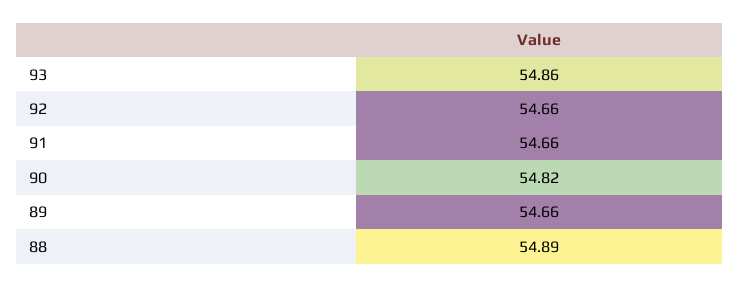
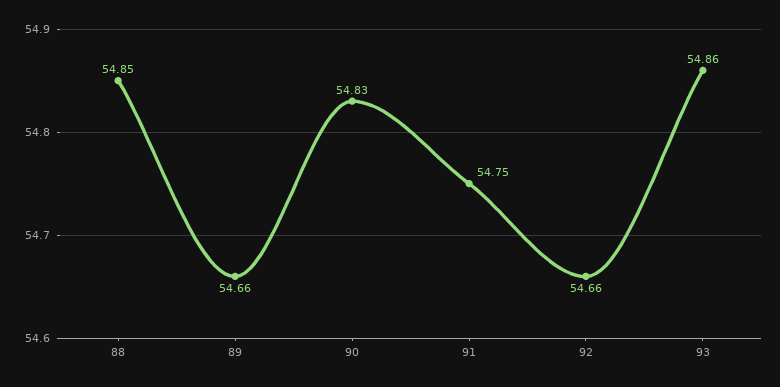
91: 54.66 -> 54.75
90: 54.82 -> 54.83
88: 54.89 -> 54.85

